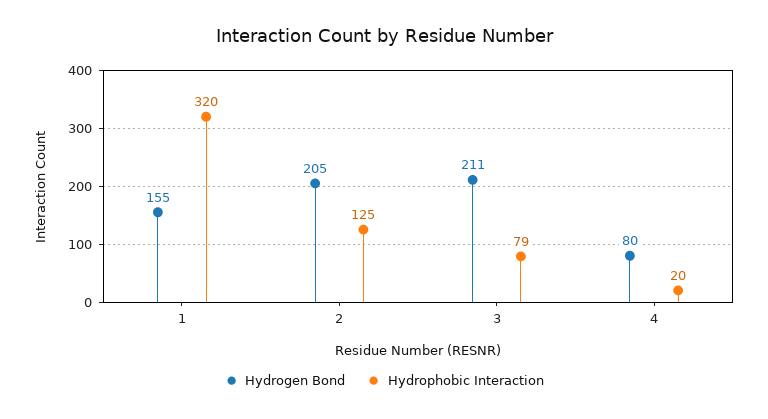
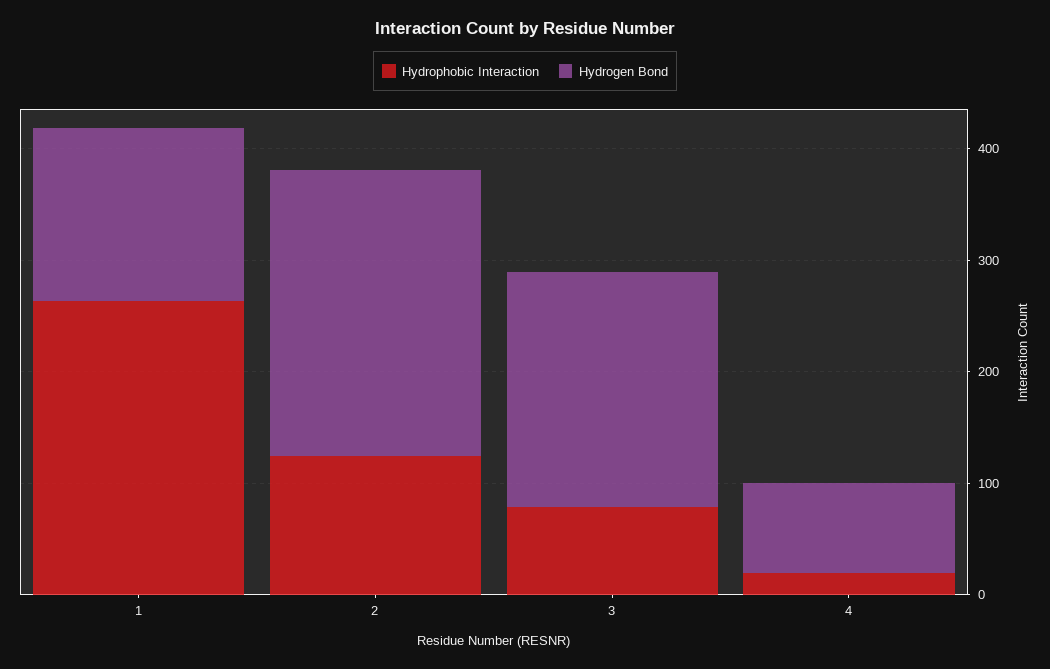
Hydrophobic Interaction, 1: 320 -> 260
Hydrogen Bond, 2: 205 -> 260

